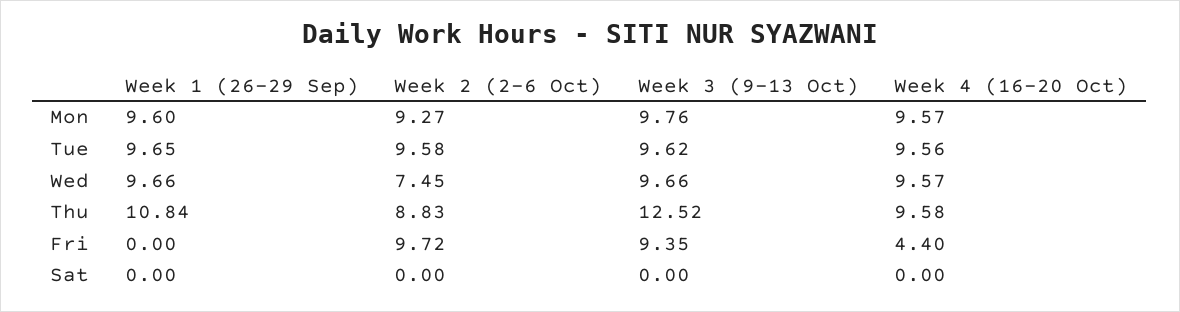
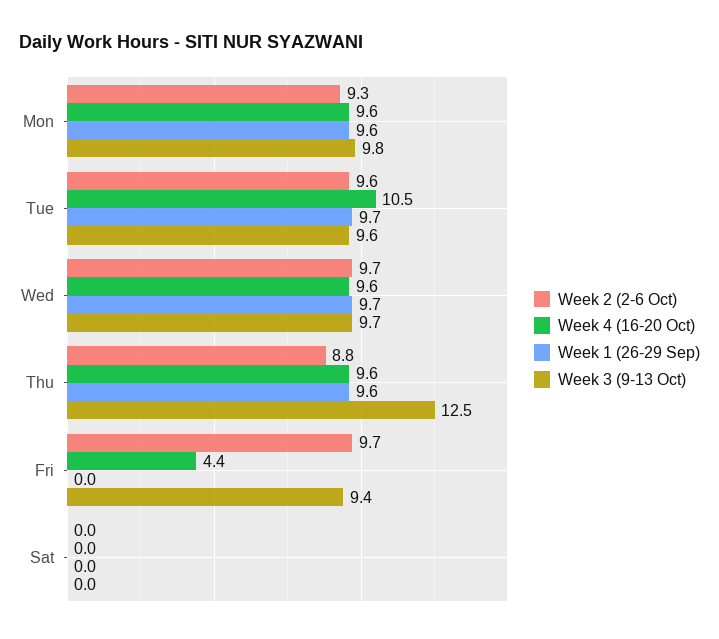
Week 4 (16-20 Oct), Tue: 9.56 -> 10.5
Week 2 (2-6 Oct), Wed: 7.45 -> 9.7
Week 1 (26-29 Sep), Thu: 10.84 -> 9.6

